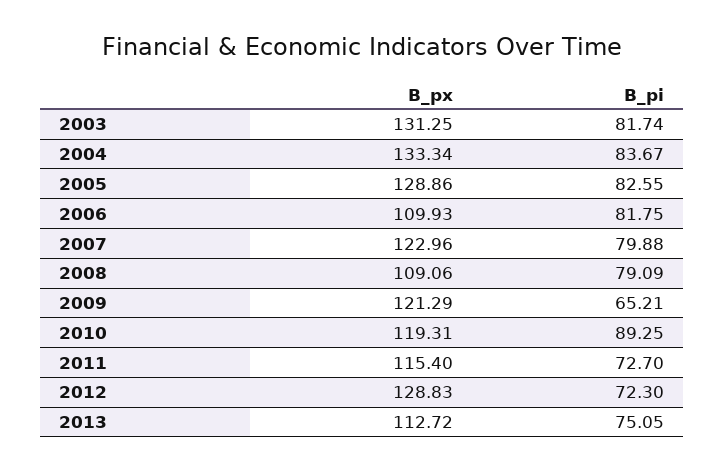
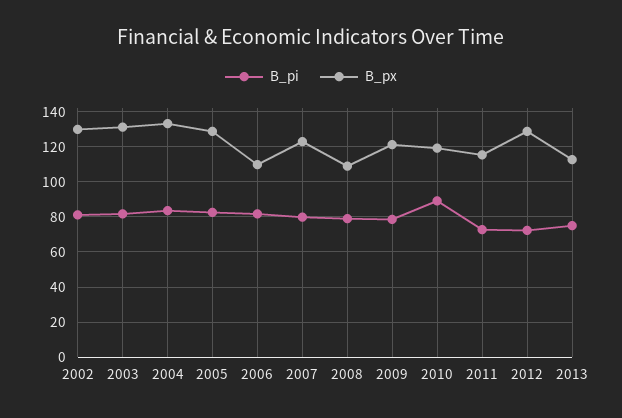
B_pi, 2009: 65.21 -> 80
B_pi, 2002: none -> 80
B_px, 2002: none -> 130

